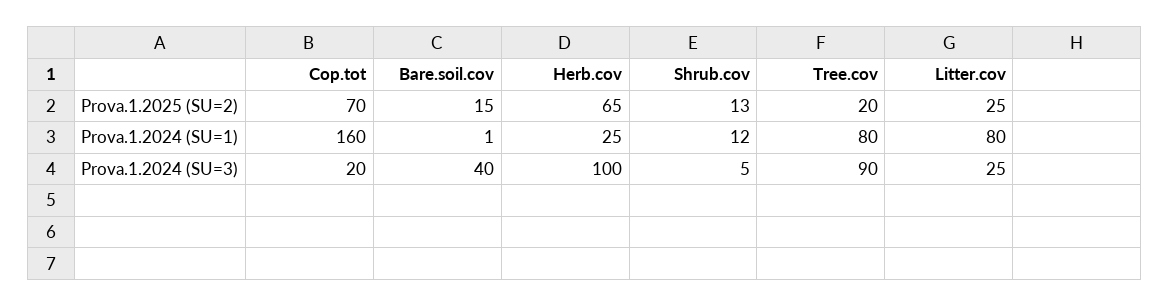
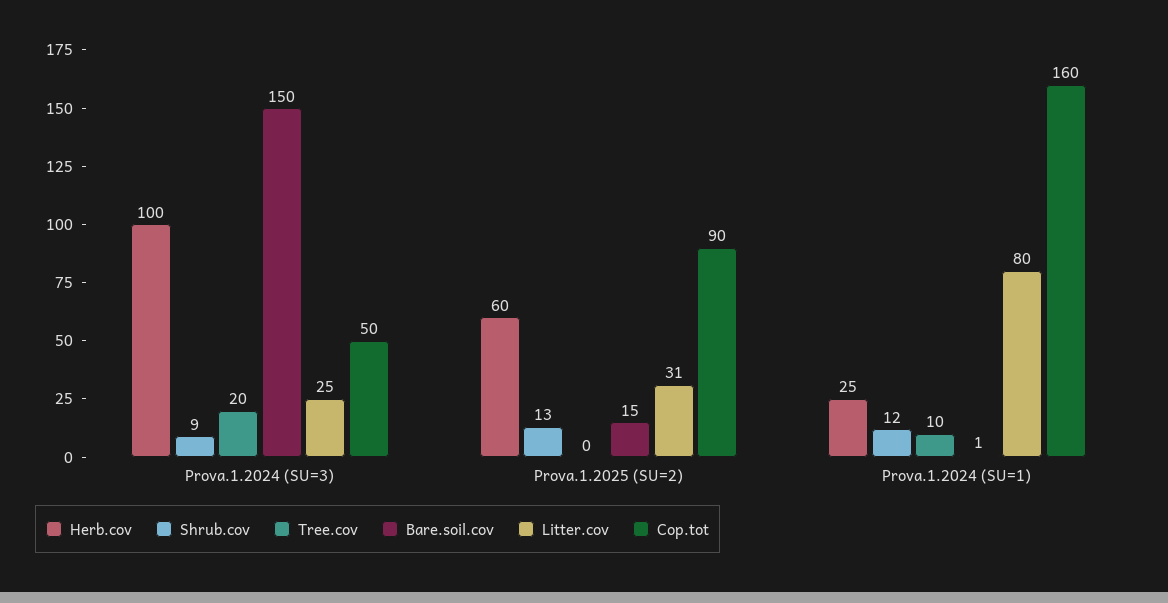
Cop.tot, Prova.1.2025 (SU=2): 70 -> 90
Herb.cov, Prova.1.2025 (SU=2): 65 -> 60
Tree.cov, Prova.1.2025 (SU=2): 20 -> 0
Litter.cov, Prova.1.2025 (SU=2): 25 -> 31
Tree.cov, Prova.1.2024 (SU=1): 80 -> 10
Cop.tot, Prova.1.2024 (SU=3): 20 -> 50
Bare.soil.cov, Prova.1.2024 (SU=3): 40 -> 150
Shrub.cov, Prova.1.2024 (SU=3): 5 -> 9
Tree.cov, Prova.1.2024 (SU=3): 90 -> 20

